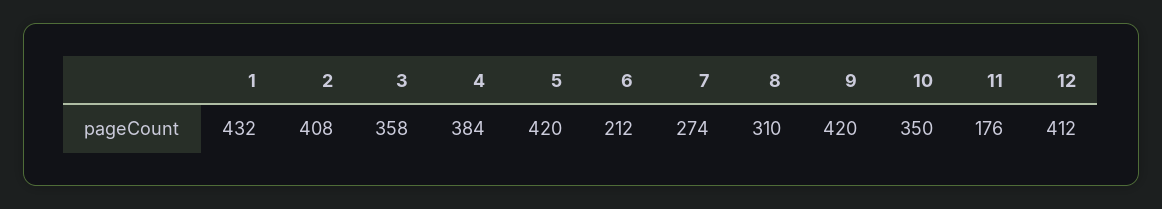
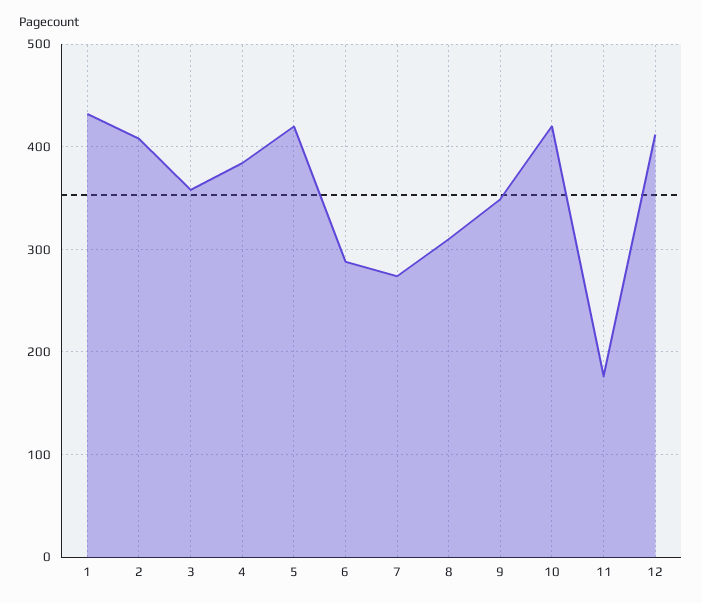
6: 212 -> 290
9: 420 -> 350
10: 350 -> 420

